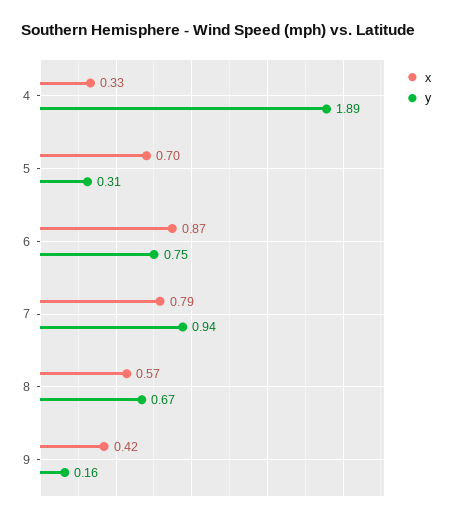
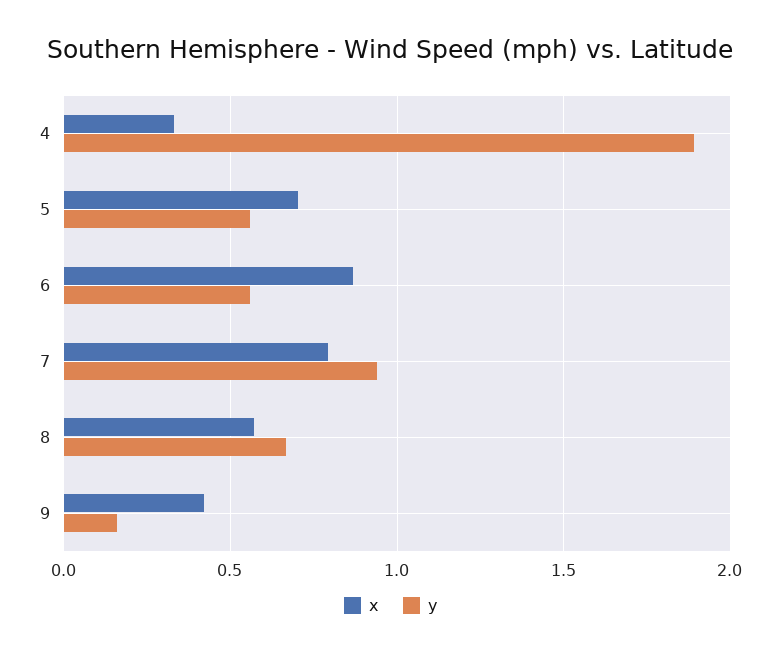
y, 5: 0.31 -> 0.55
y, 6: 0.75 -> 0.55

